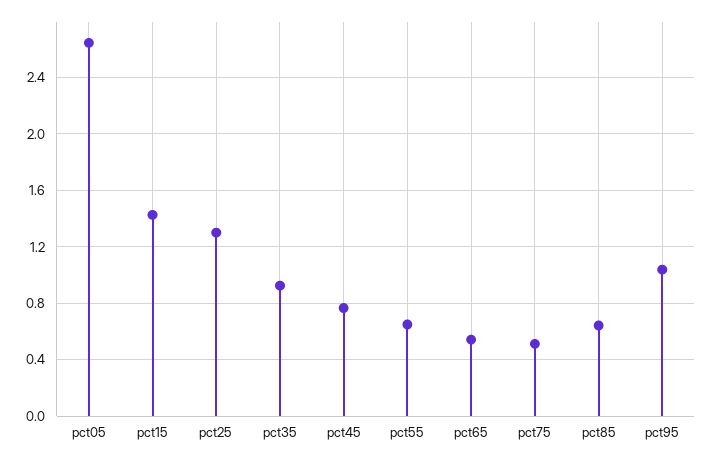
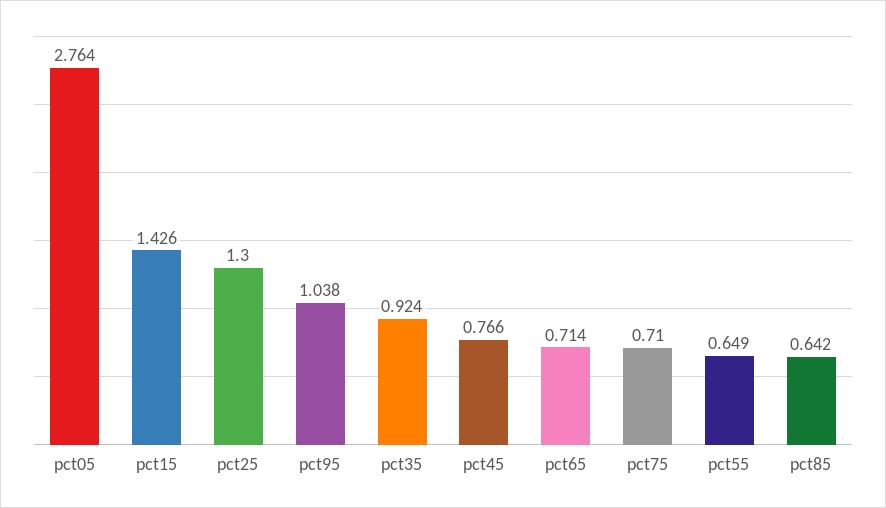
pct05: 2.65 -> 2.764
pct65: 0.55 -> 0.714
pct75: 0.5 -> 0.71

